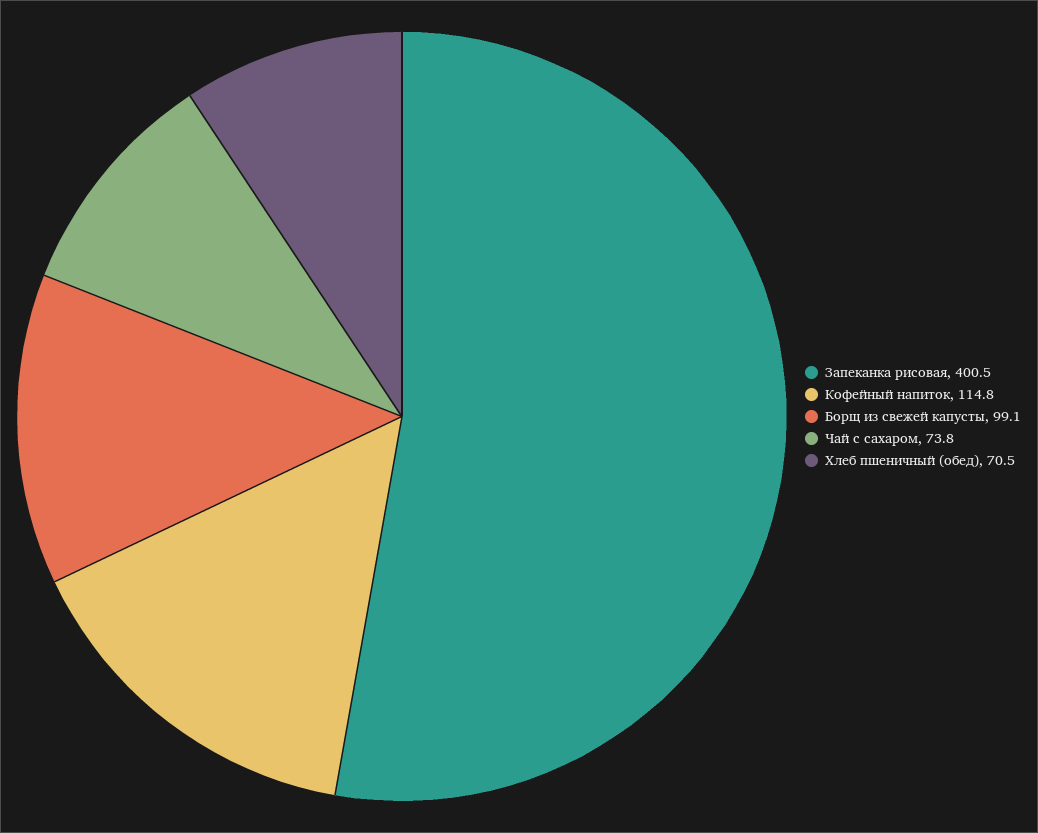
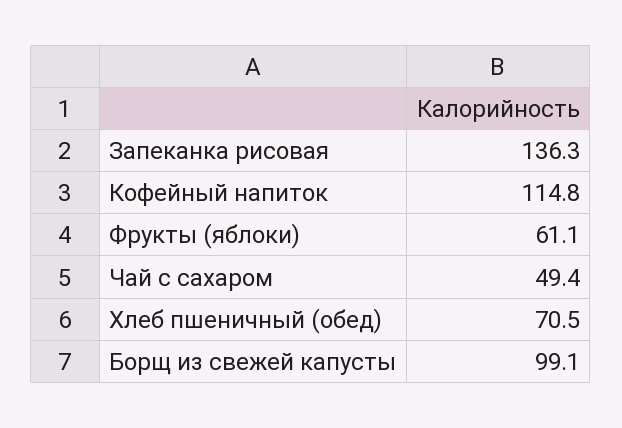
Запеканка рисовая: 400.5 -> 136.3
Чай с сахаром: 73.8 -> 49.4
Фрукты (яблоки): none -> 61.1

